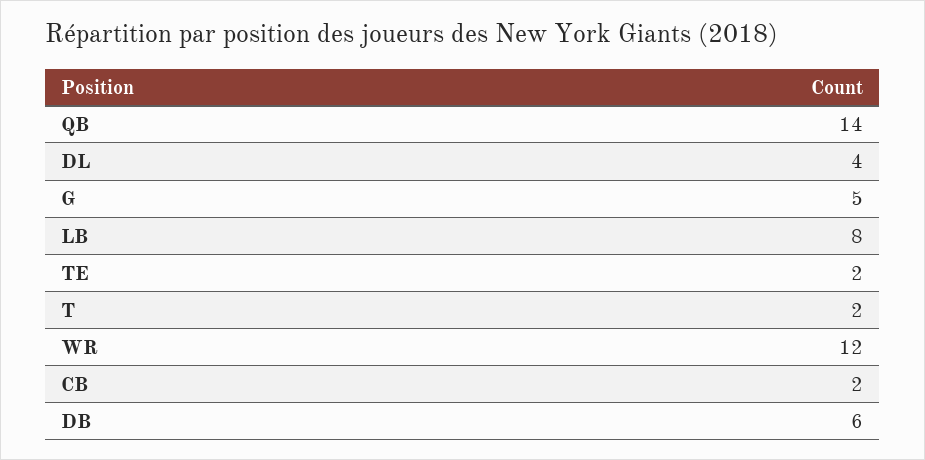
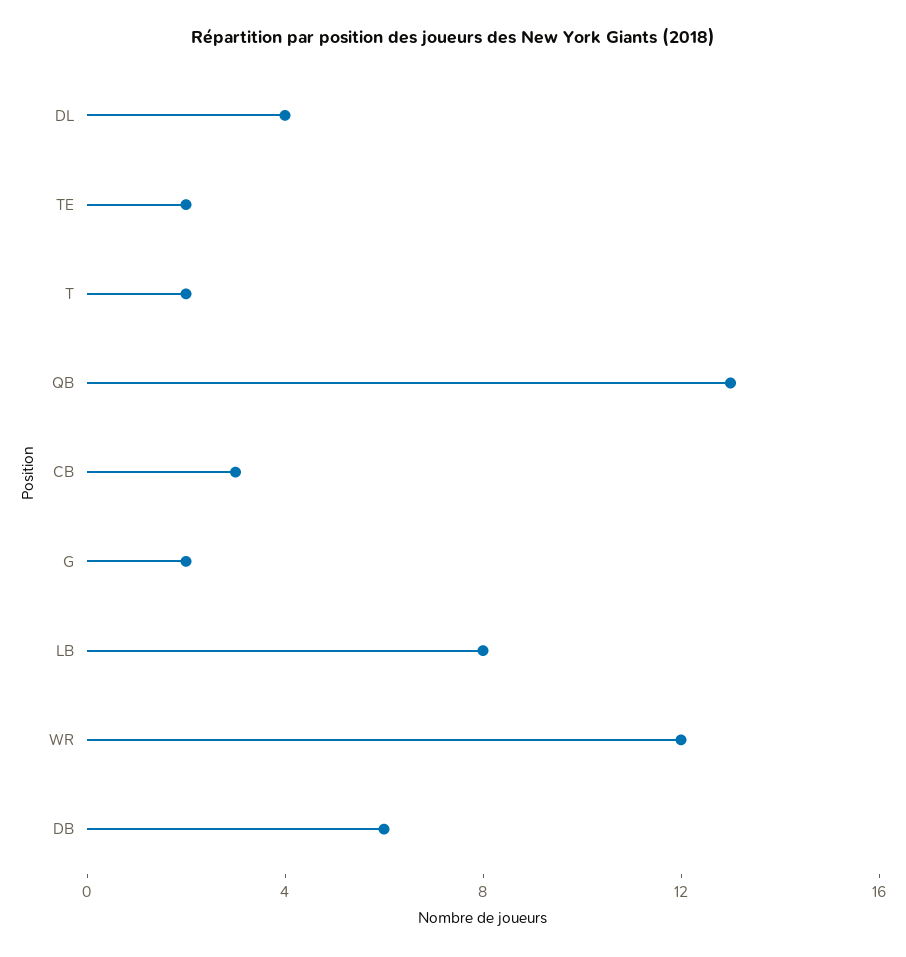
QB: 14 -> 13
G: 5 -> 2
CB: 2 -> 3

